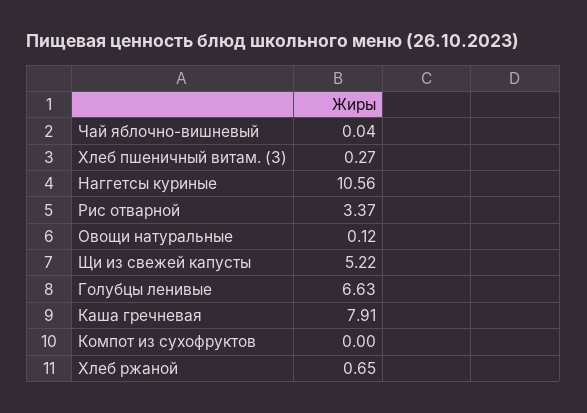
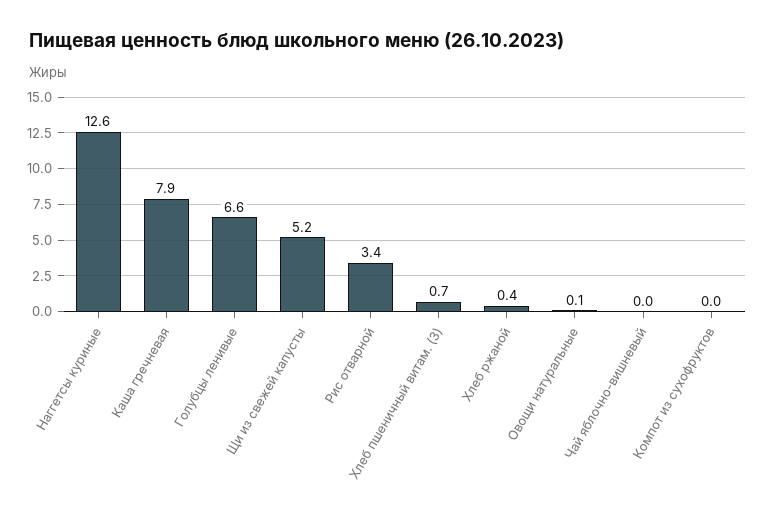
Хлеб пшеничный витам. (З): 0.27 -> 0.7
Наггетсы куриные: 10.56 -> 12.6
Хлеб ржаной: 0.65 -> 0.4

